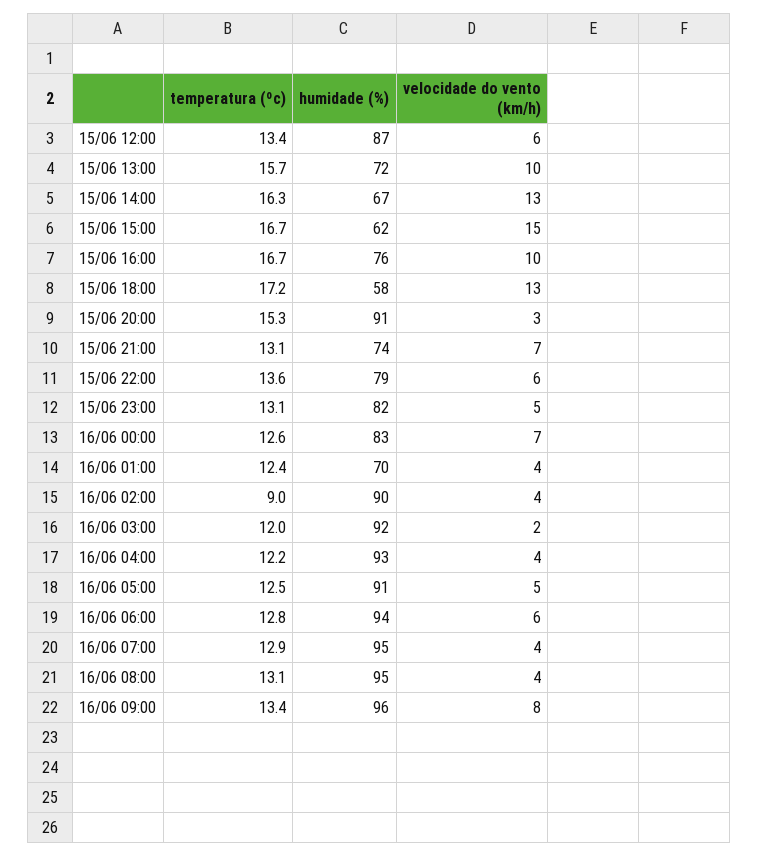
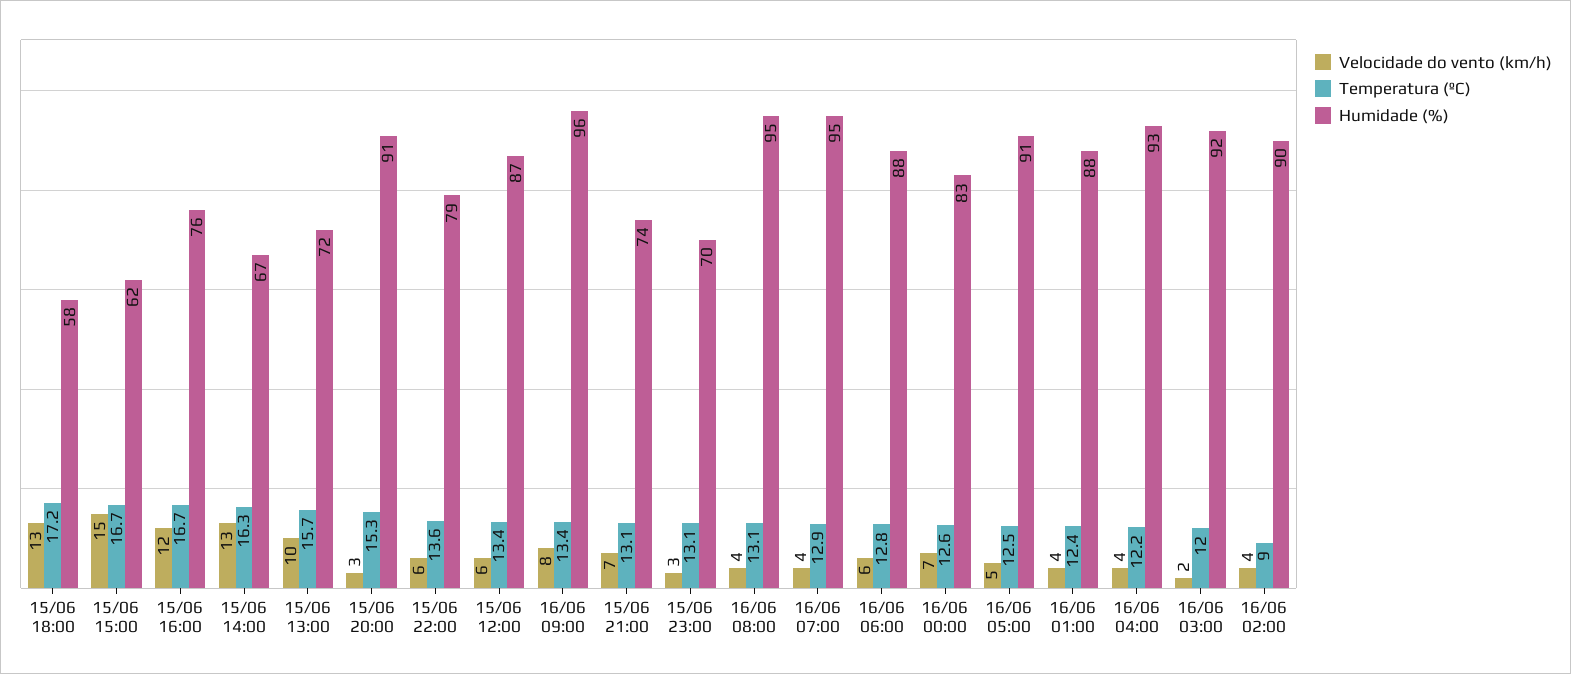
velocidade do vento (km/h), 15/06 16:00: 10 -> 12
humidade (%), 15/06 23:00: 82 -> 70
velocidade do vento (km/h), 15/06 23:00: 5 -> 3
humidade (%), 16/06 01:00: 70 -> 88
humidade (%), 16/06 06:00: 94 -> 88

